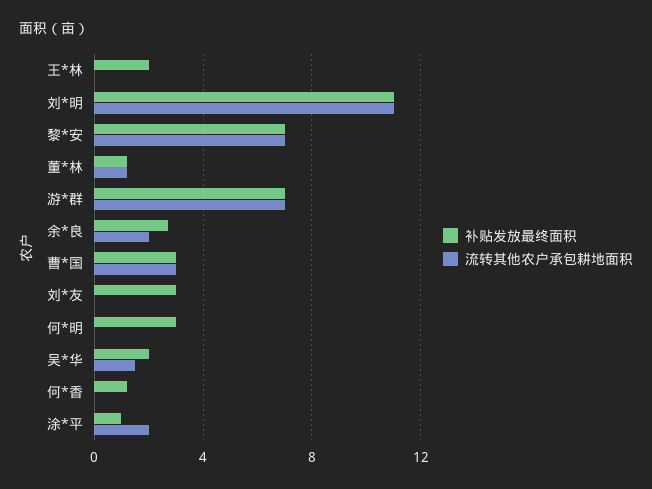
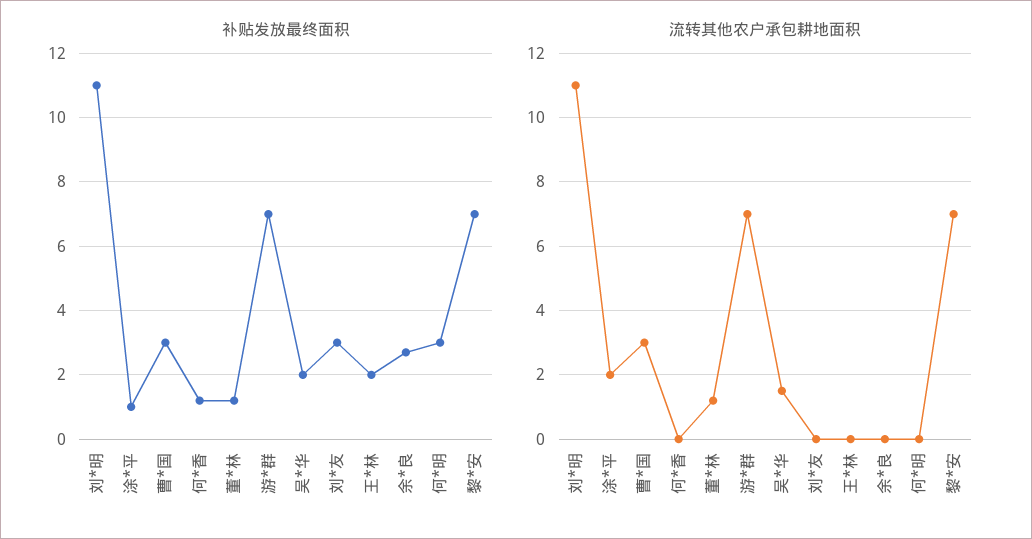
流转其他农户承包耕地面积, 余*良: 2 -> 0

